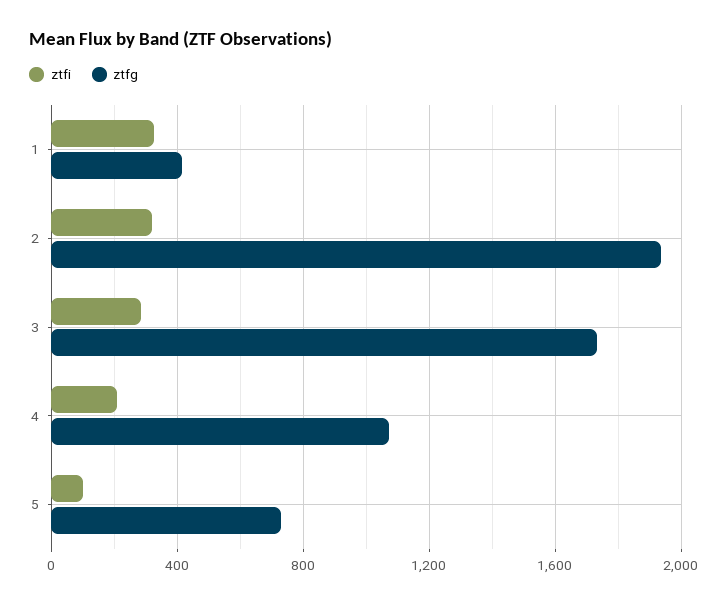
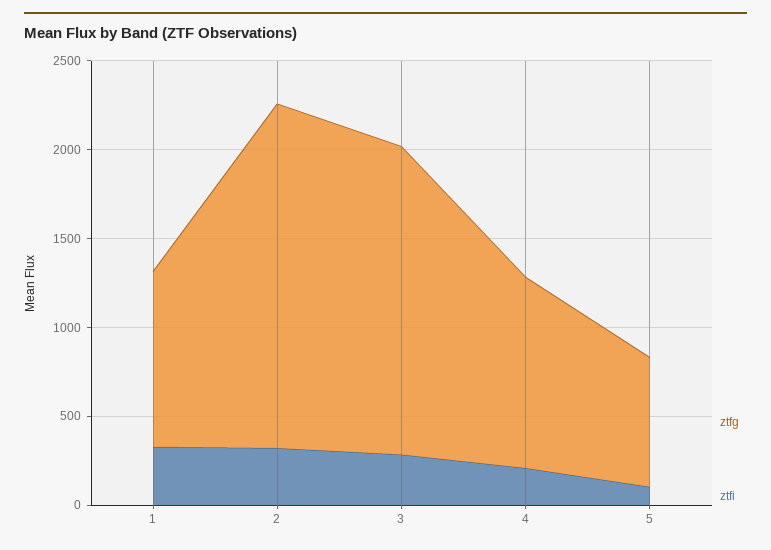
ztfg, 1: 400 -> 1000

